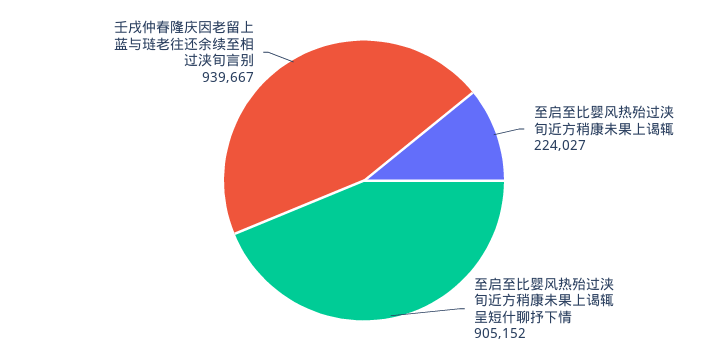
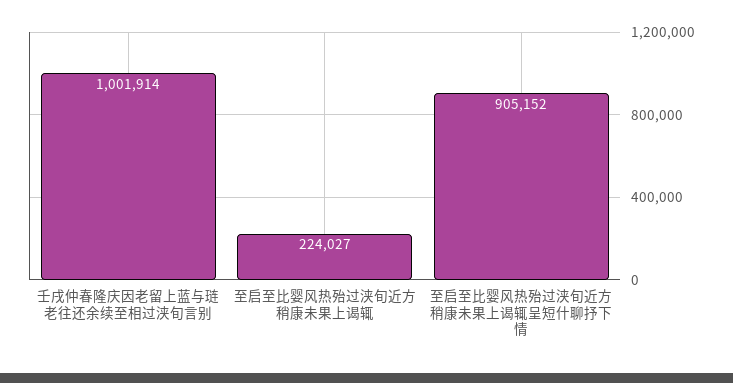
壬戌仲春隆庆因老留上蓝与琏老往还余续至相过浃旬言别: 939667 -> 1001914

